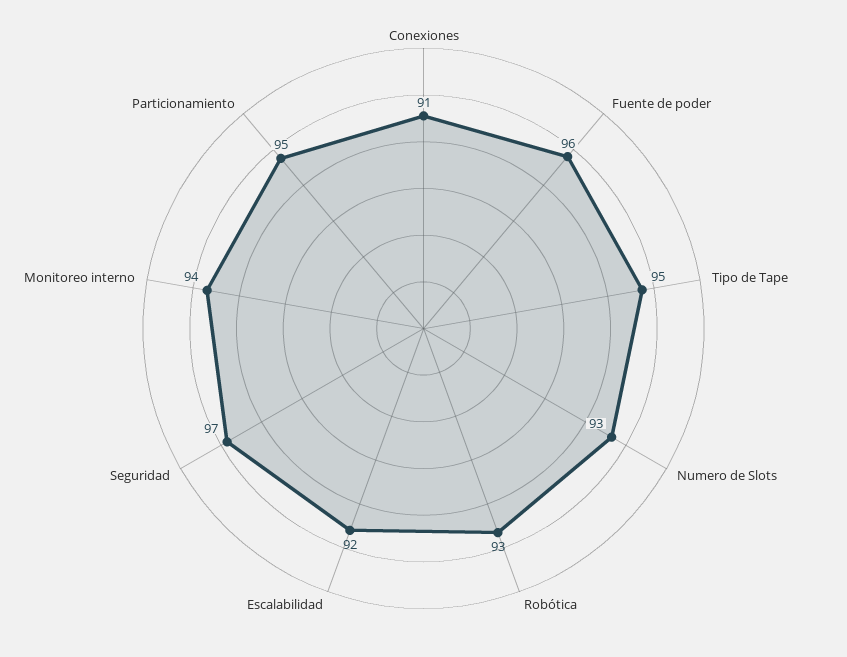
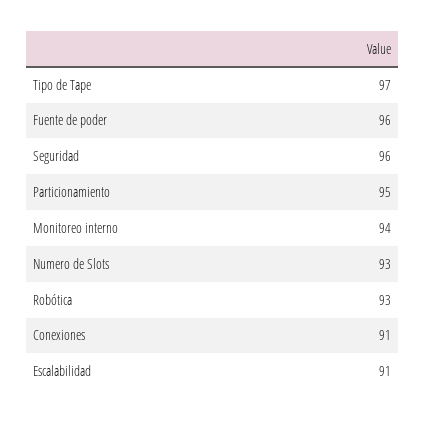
Tipo de Tape: 95 -> 97
Escalabilidad: 92 -> 91
Seguridad: 97 -> 96

